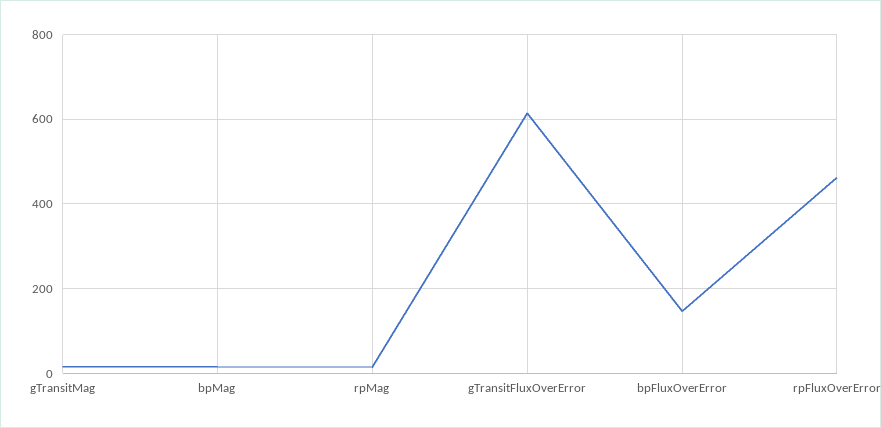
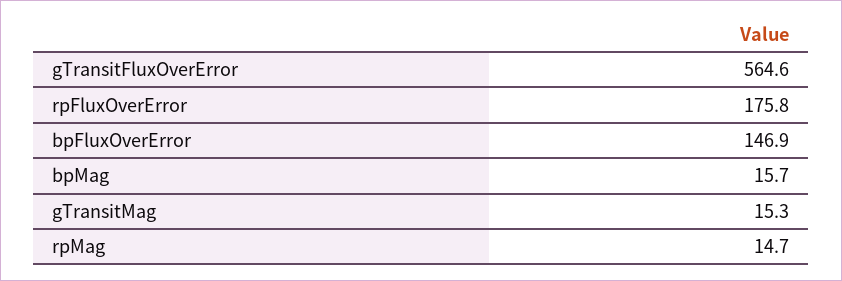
gTransitFluxOverError: 620 -> 564.6
rpFluxOverError: 460 -> 175.8

